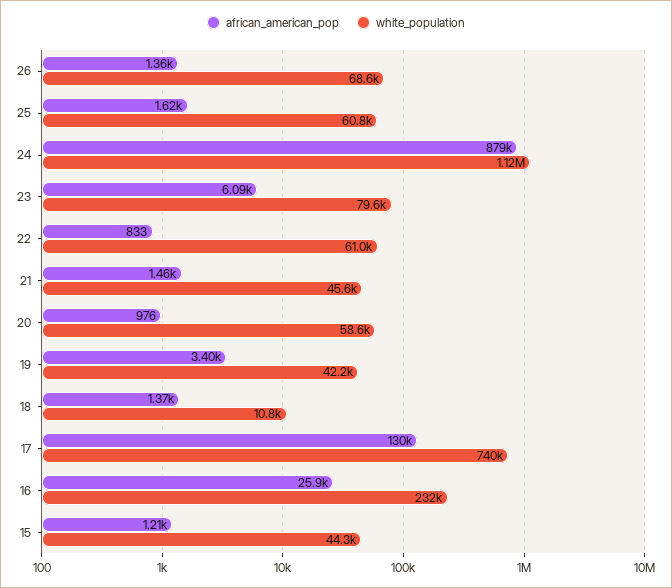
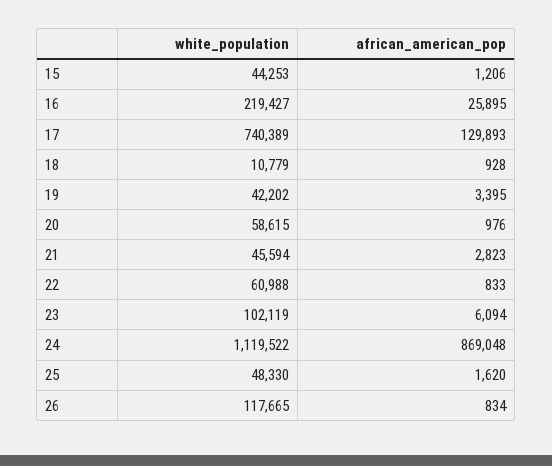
african_american_pop, 26: 1360 -> 834
white_population, 26: 68600 -> 117665
white_population, 25: 60800 -> 48330
african_american_pop, 24: 879000 -> 869048
white_population, 23: 79600 -> 102119
african_american_pop, 21: 1460 -> 2823
african_american_pop, 18: 1370 -> 928
white_population, 16: 232000 -> 219427

